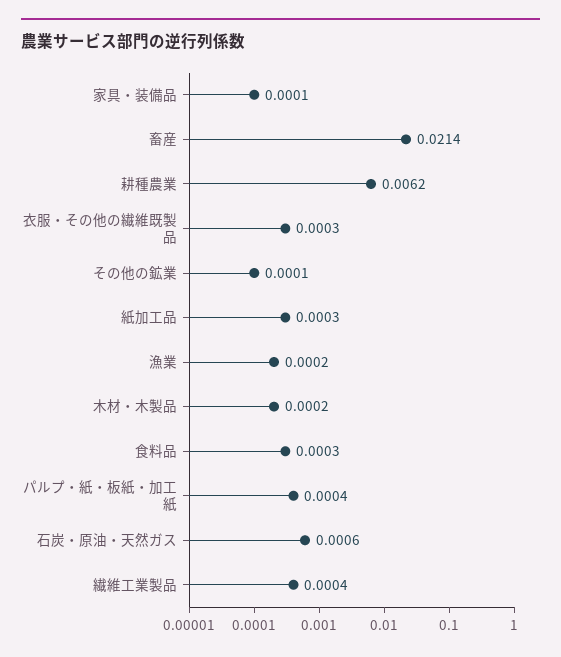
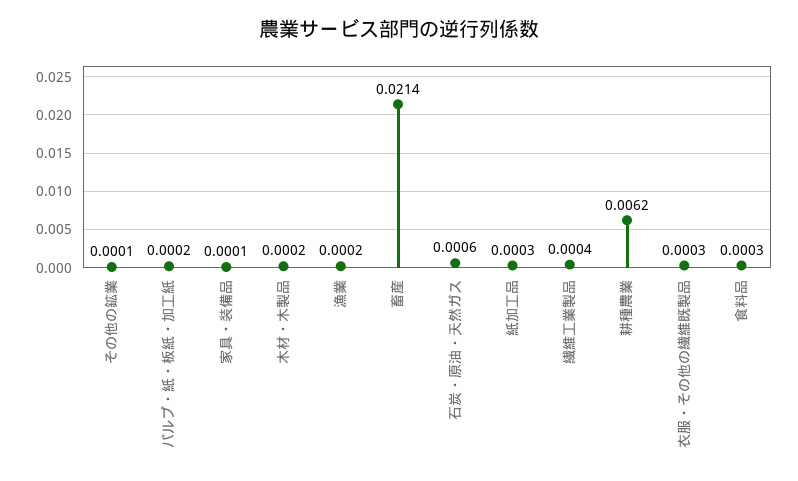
パルプ・紙・板紙・加工紙: 0.0004 -> 0.0002

